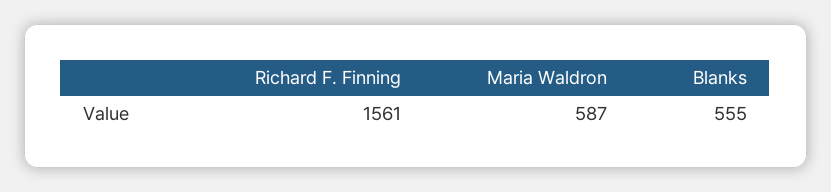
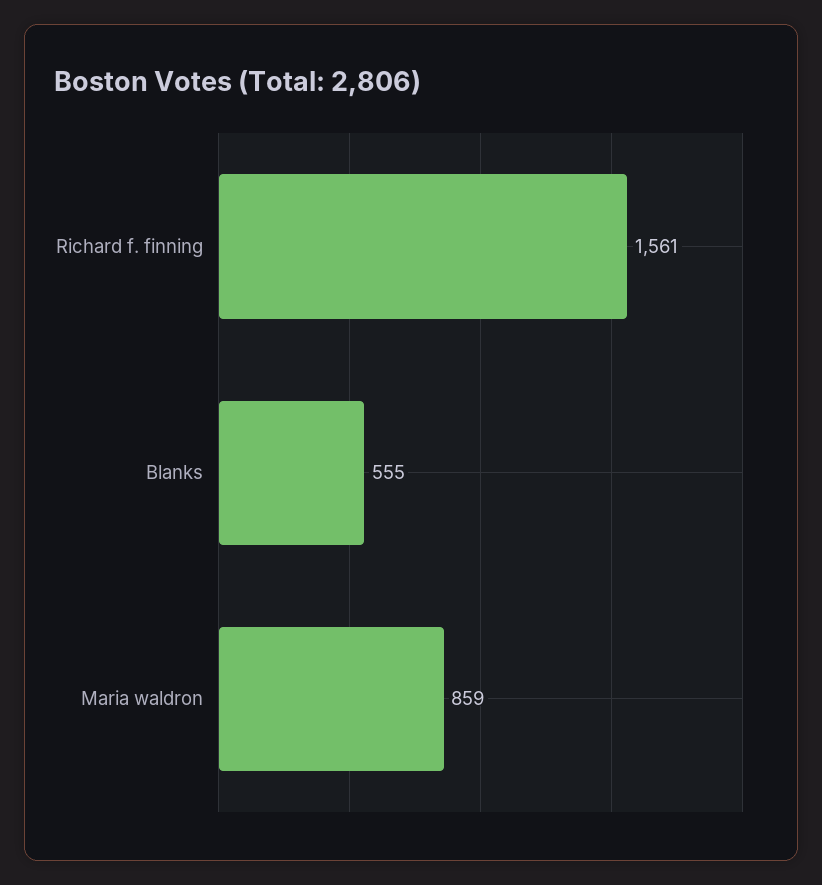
Maria Waldron: 587 -> 859

